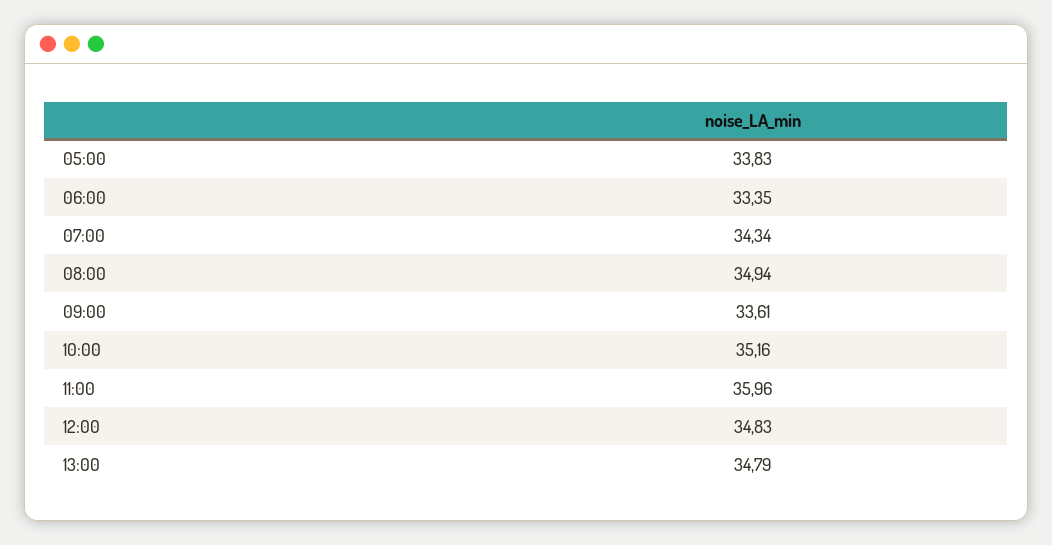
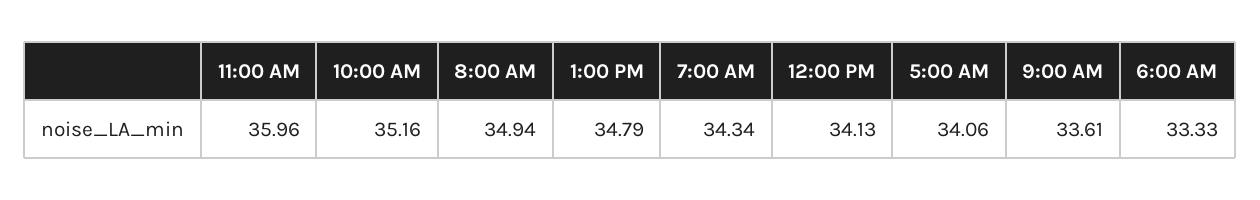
05:00: 33.83 -> 34.06
06:00: 33.35 -> 33.33
12:00: 34.83 -> 34.13

